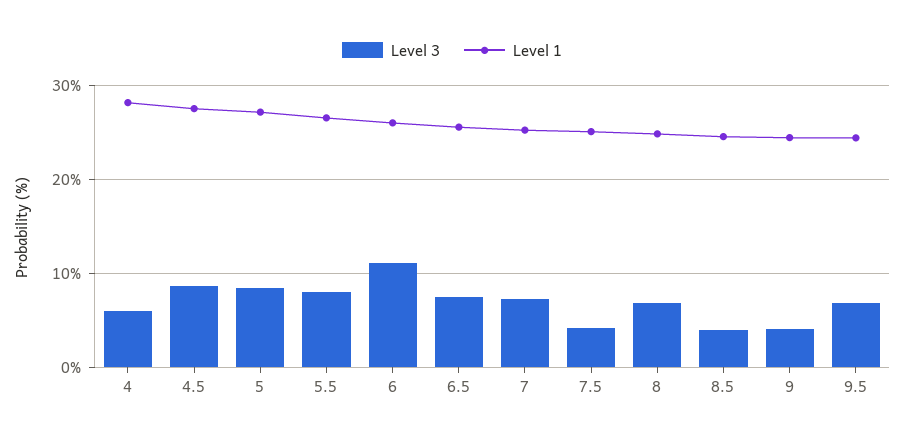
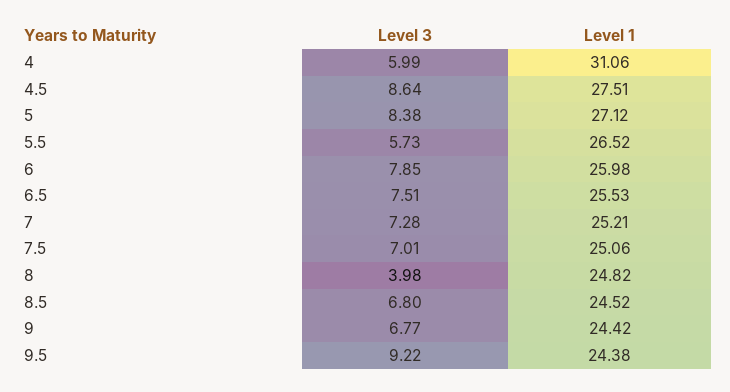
Level 1, 4: 28 -> 31.06
Level 3, 5.5: 8 -> 5.73
Level 3, 6: 11 -> 7.85
Level 3, 7.5: 4 -> 7.01
Level 3, 8: 7 -> 3.98
Level 3, 8.5: 4 -> 6.8
Level 3, 9: 4 -> 6.77
Level 3, 9.5: 7 -> 9.22

